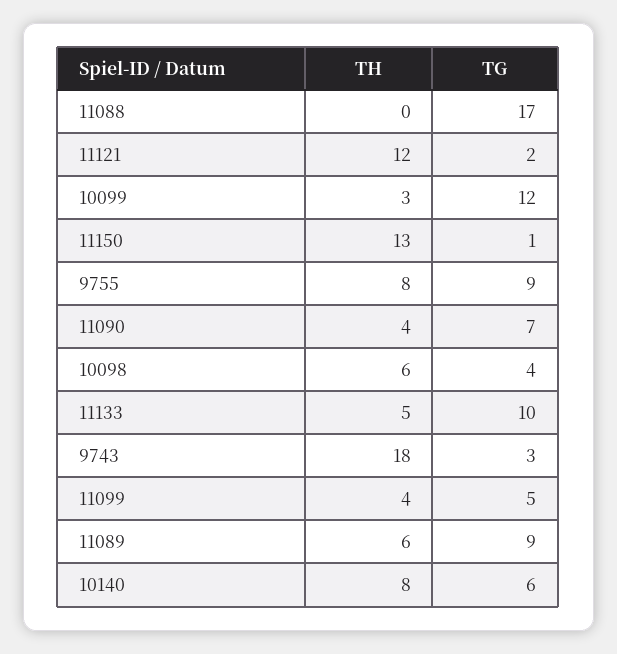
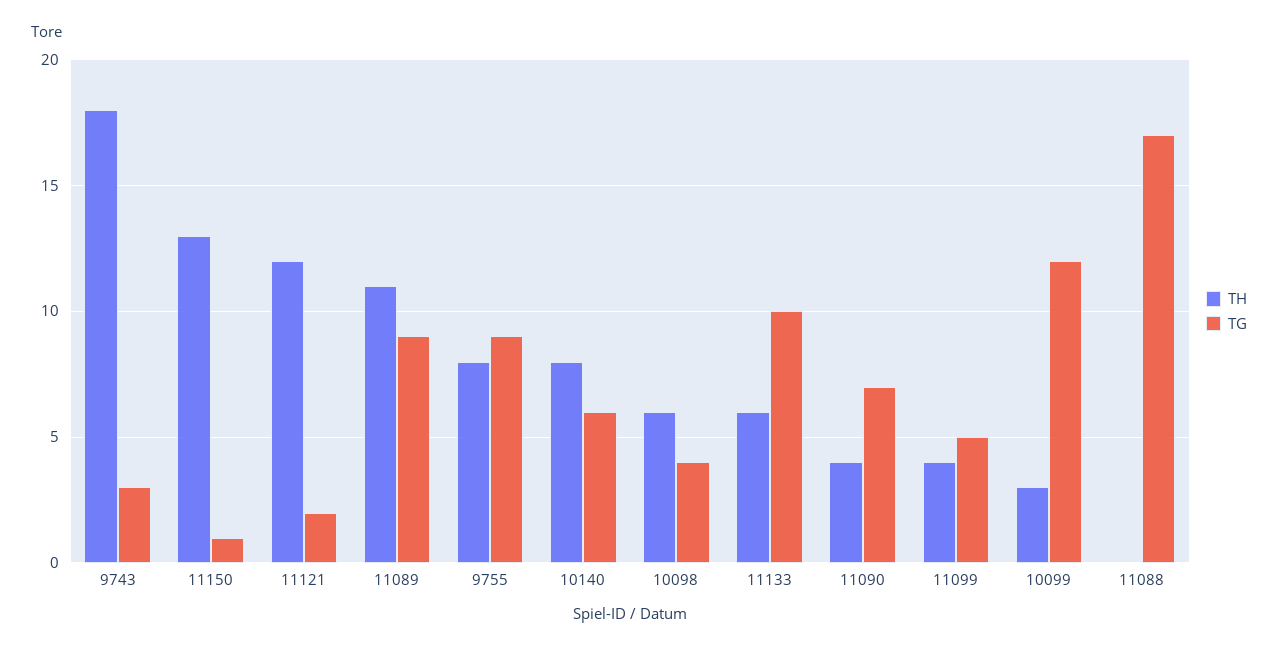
TH, 11133: 5 -> 6
TH, 11089: 6 -> 11

